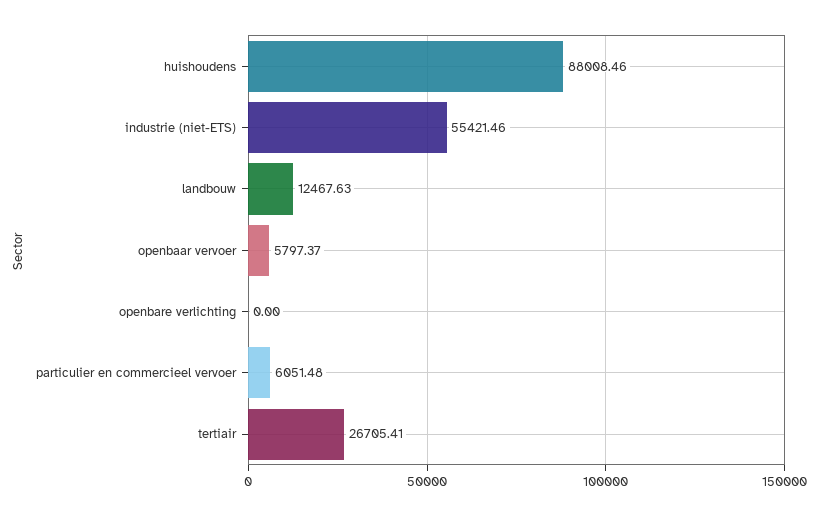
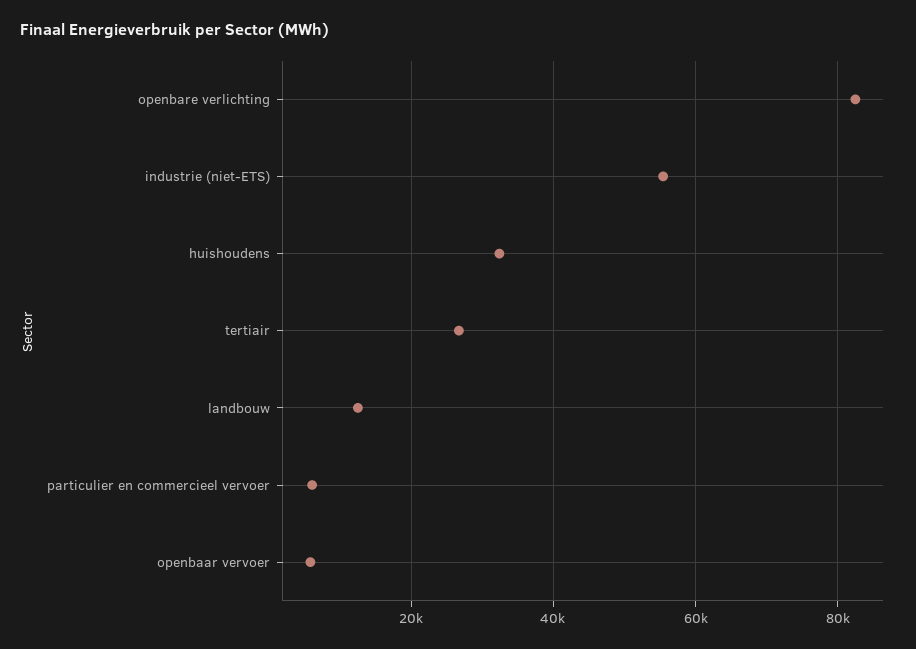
huishoudens: 88008.46 -> 32000
openbare verlichting: 0 -> 82000

